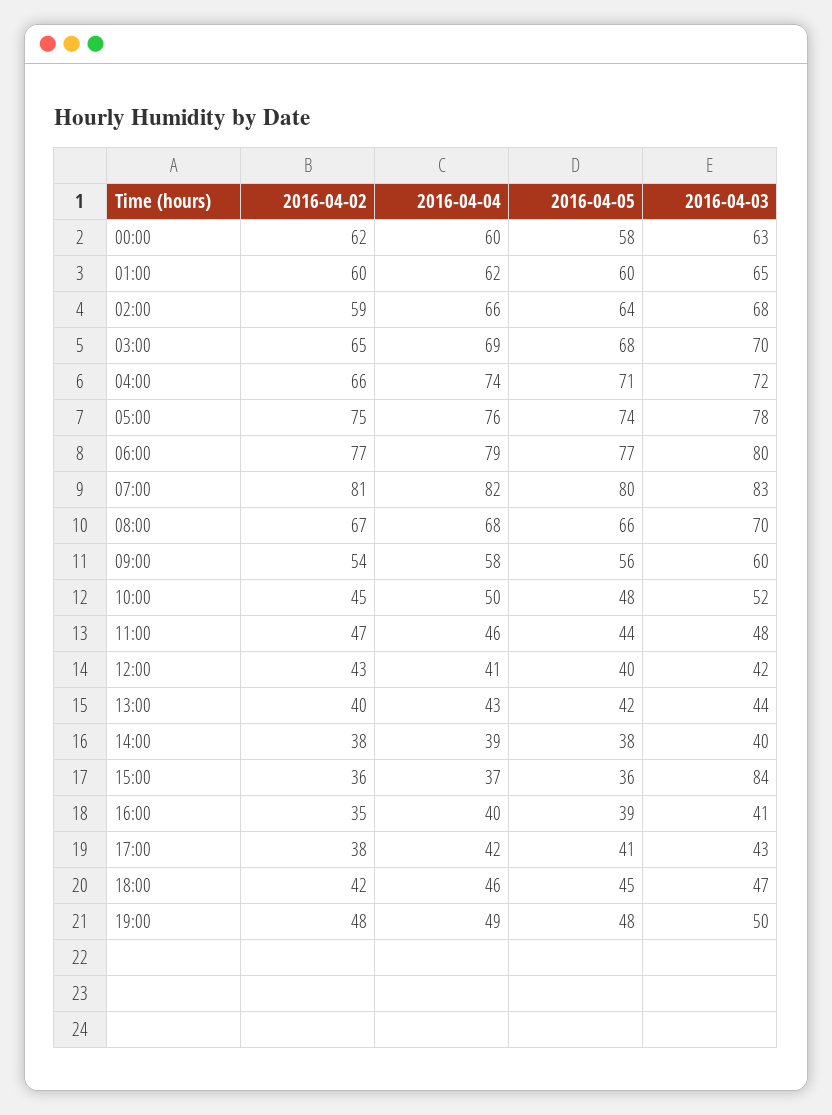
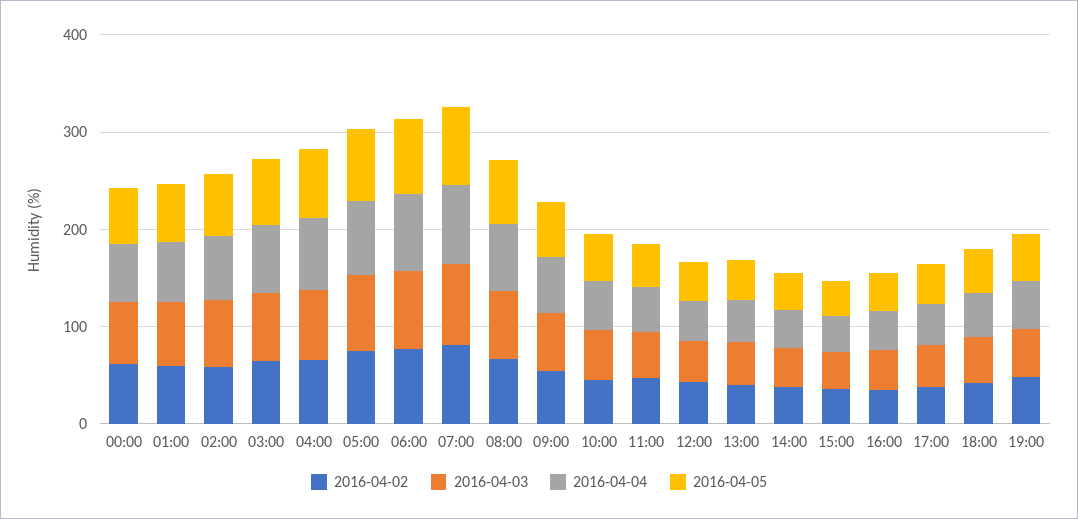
2016-04-03, 15:00: 84 -> 40

